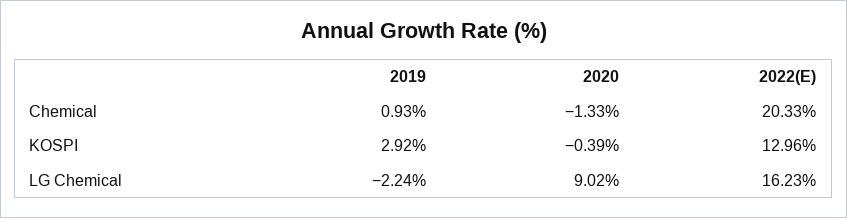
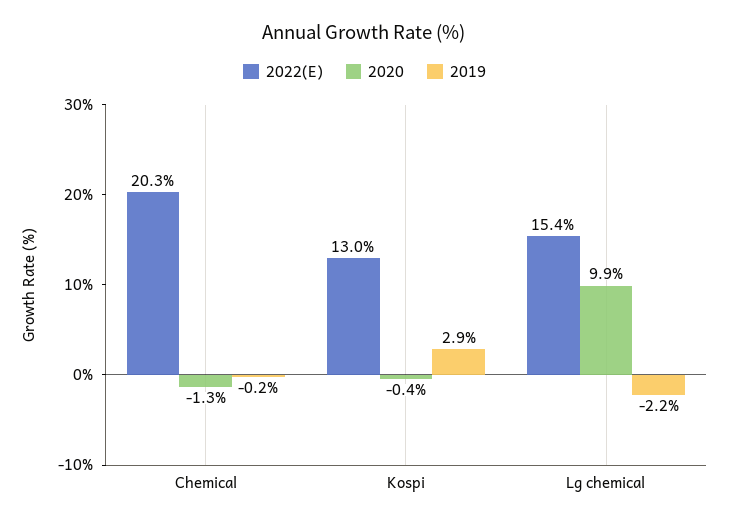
2019, Chemical: 0.93 -> -0.2
2020, LG Chemical: 9.02 -> 9.9
2022(E), LG Chemical: 16.23 -> 15.4

